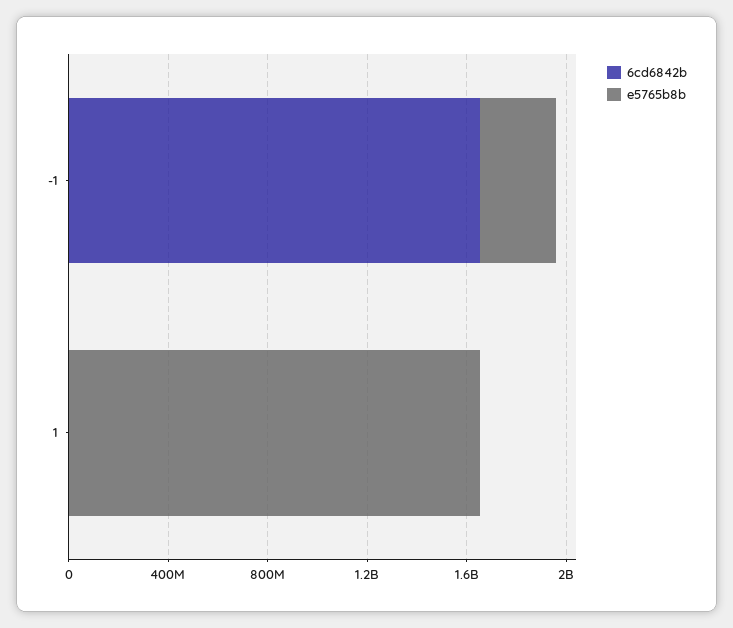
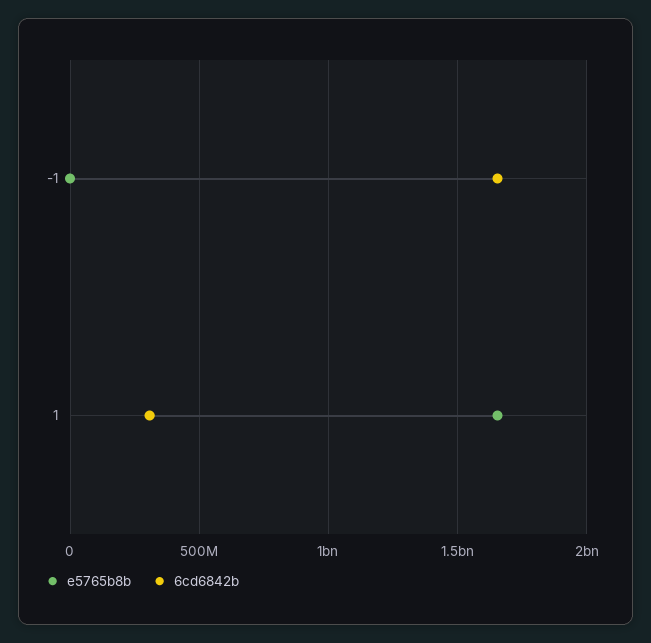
e5765b8b, -1: 300000000 -> 0
6cd6842b, 1: 0 -> 300000000

